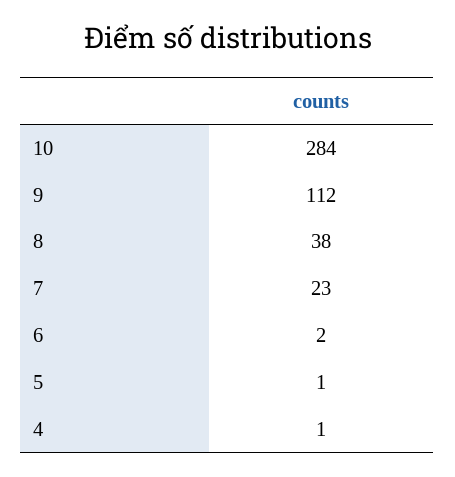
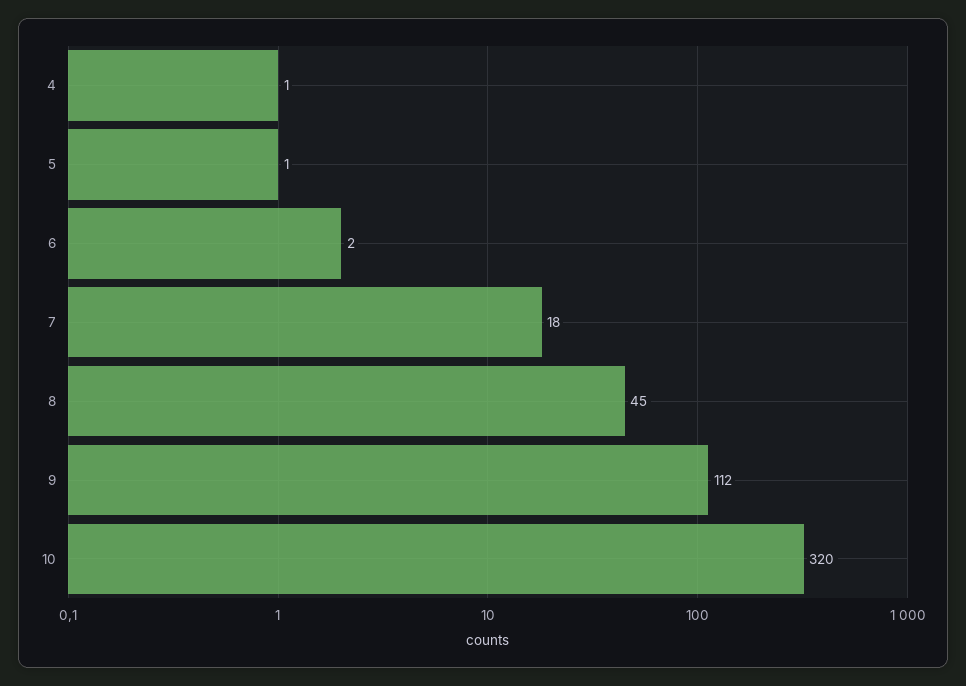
10: 284 -> 320
8: 38 -> 45
7: 23 -> 18

